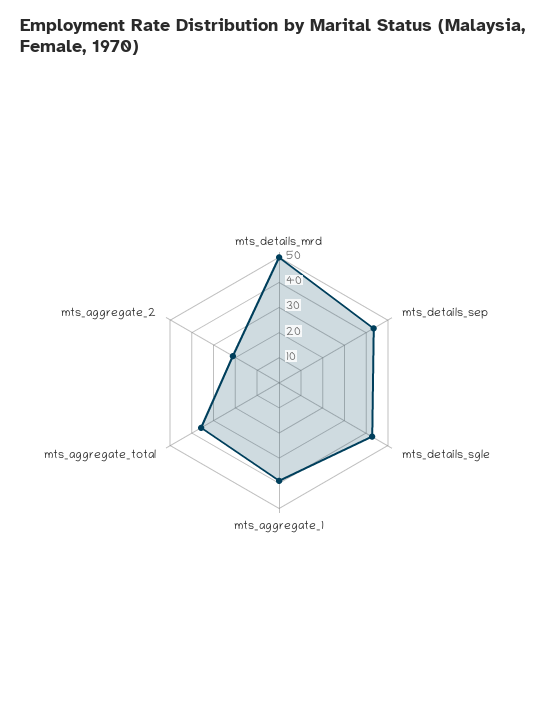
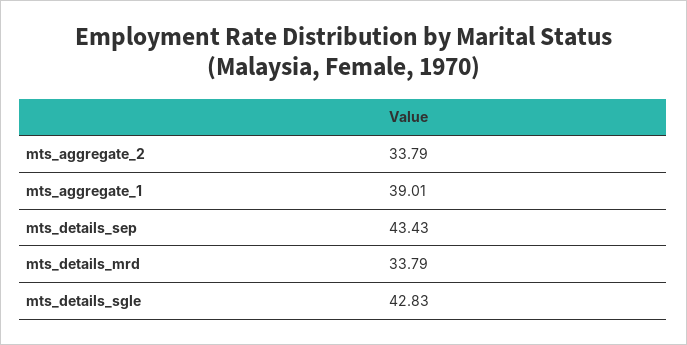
mts_details_mrd: 50 -> 33.79
mts_aggregate_total: 35 -> none
mts_aggregate_2: 20 -> 33.79

